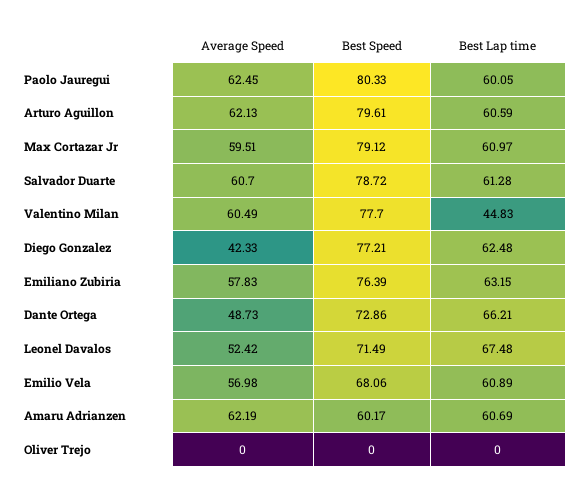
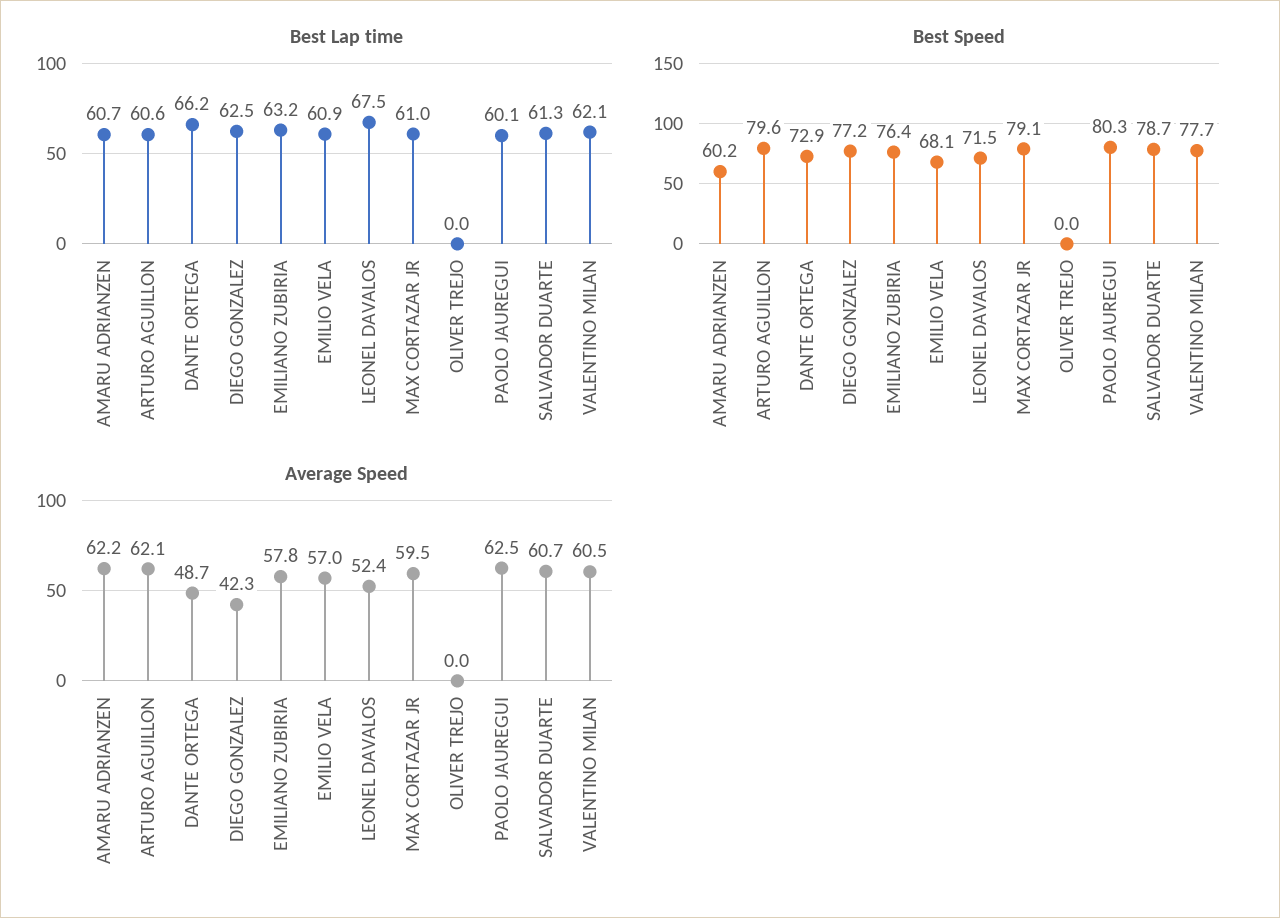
Best Lap time, Valentino Milan: 44.83 -> 62.1

